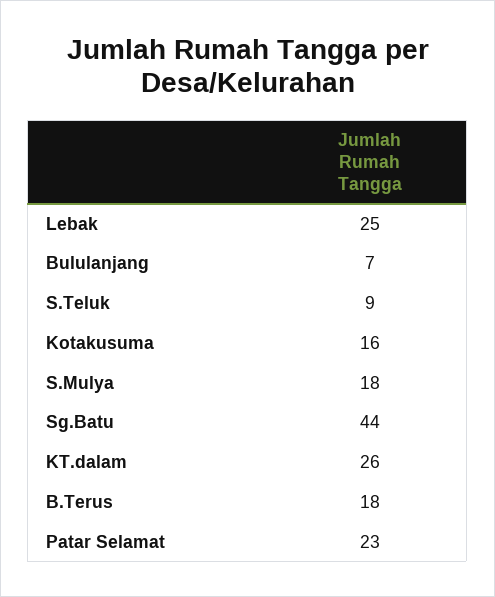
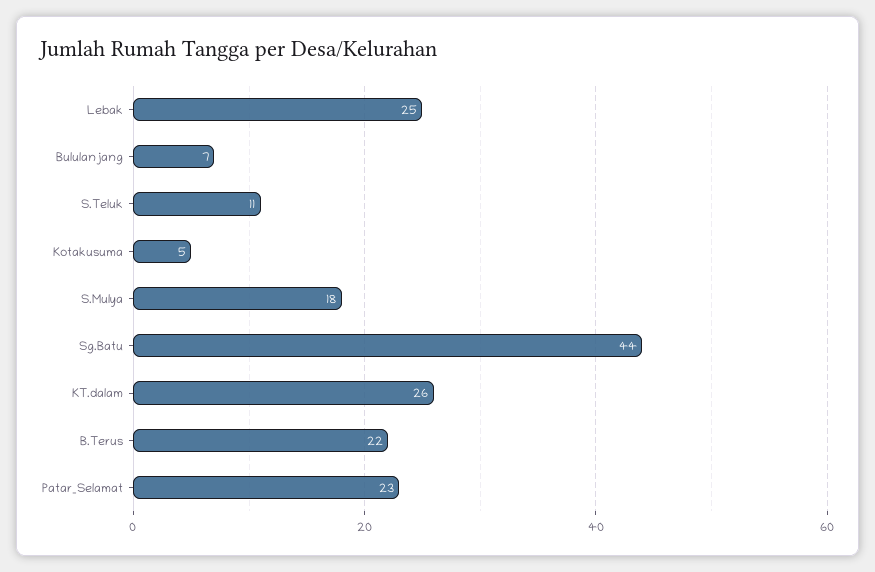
S.Teluk: 9 -> 11
Kotakusuma: 16 -> 5
B.Terus: 18 -> 22

